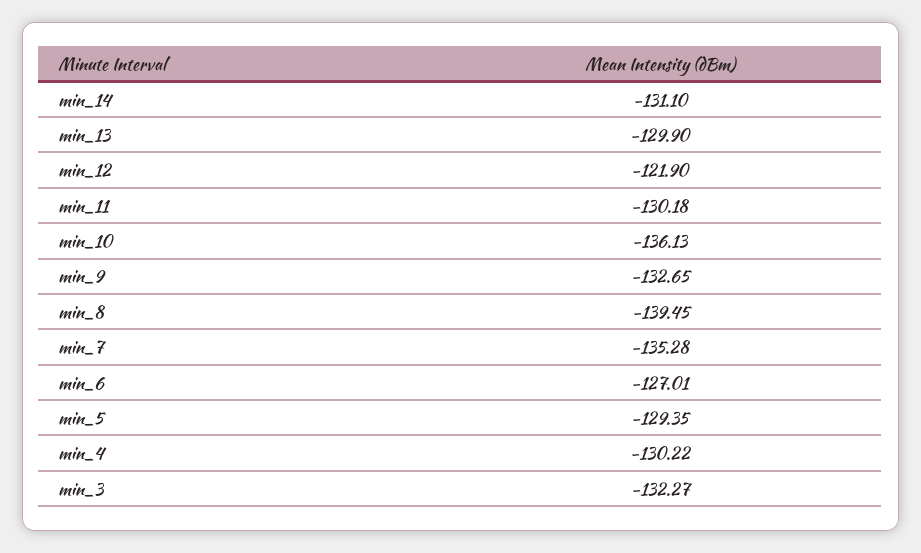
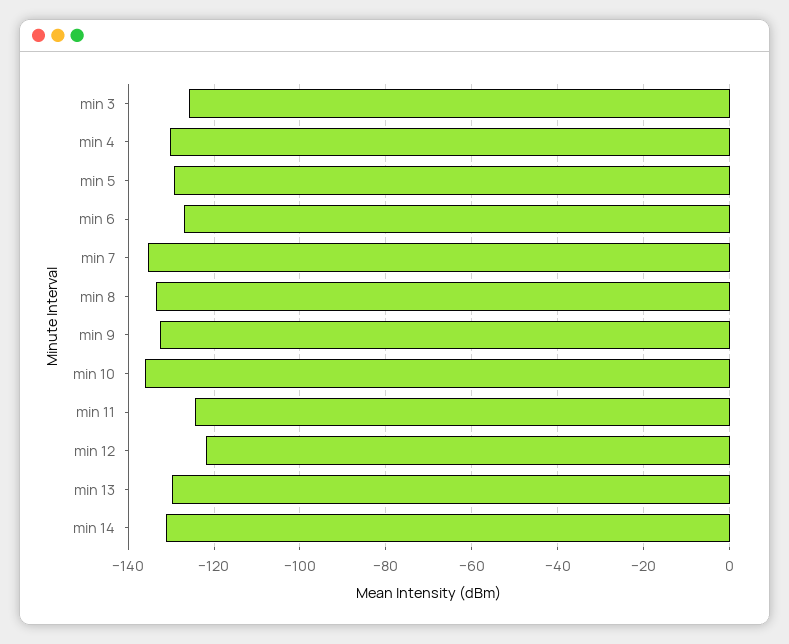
min_11: -130.18 -> -124
min_8: -139.45 -> -134
min_3: -132.27 -> -126

